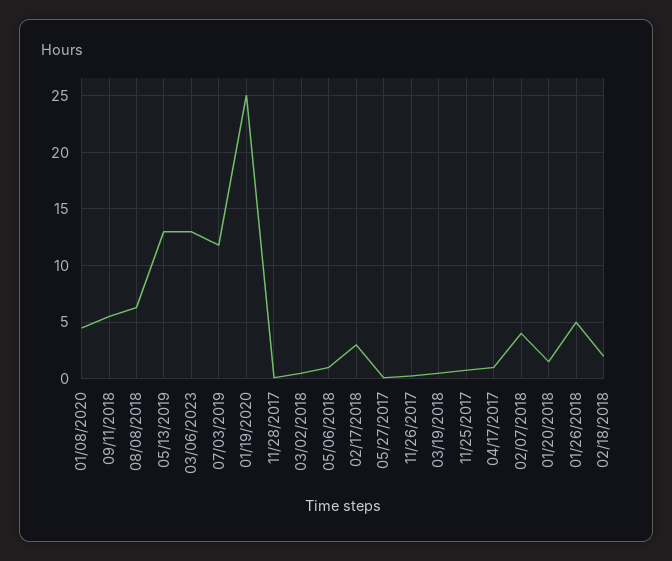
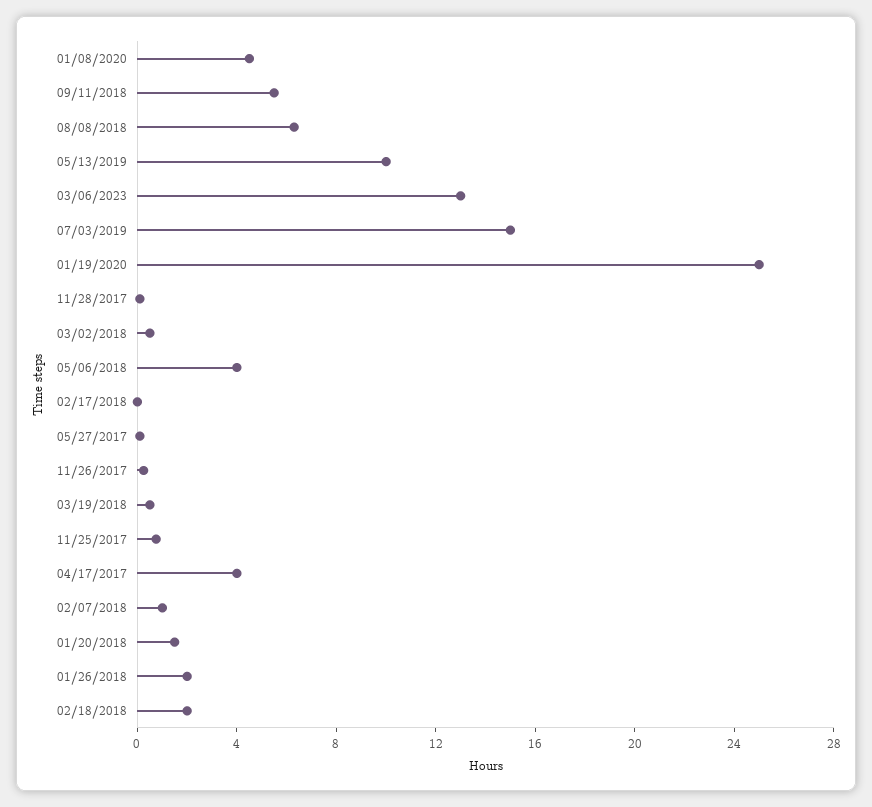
05/13/2019: 13 -> 10
07/03/2019: 12 -> 15
05/06/2018: 1 -> 4
02/17/2018: 3 -> 0
04/17/2017: 1 -> 4
02/07/2018: 4 -> 1
01/26/2018: 5 -> 2

